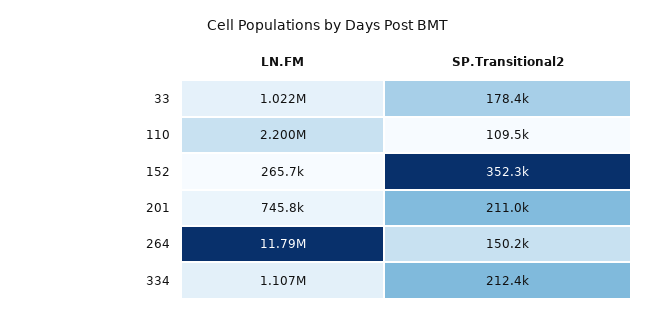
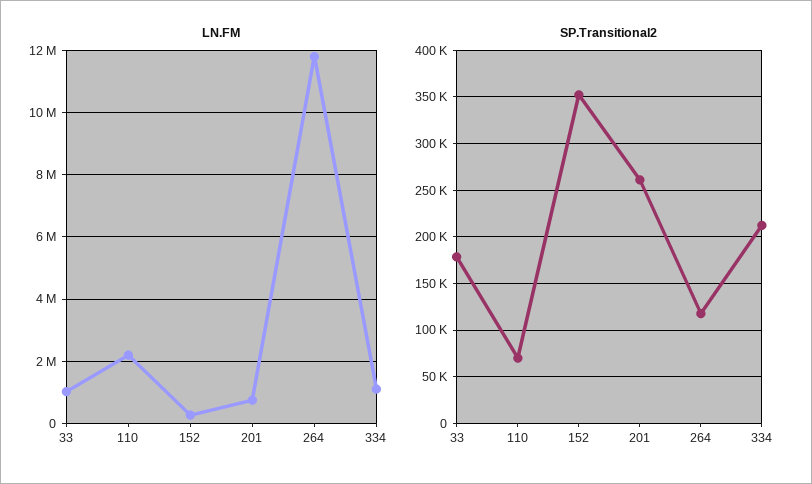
SP.Transitional2, 110: 109500 -> 70000
SP.Transitional2, 201: 211000 -> 260000
SP.Transitional2, 264: 150200 -> 120000

